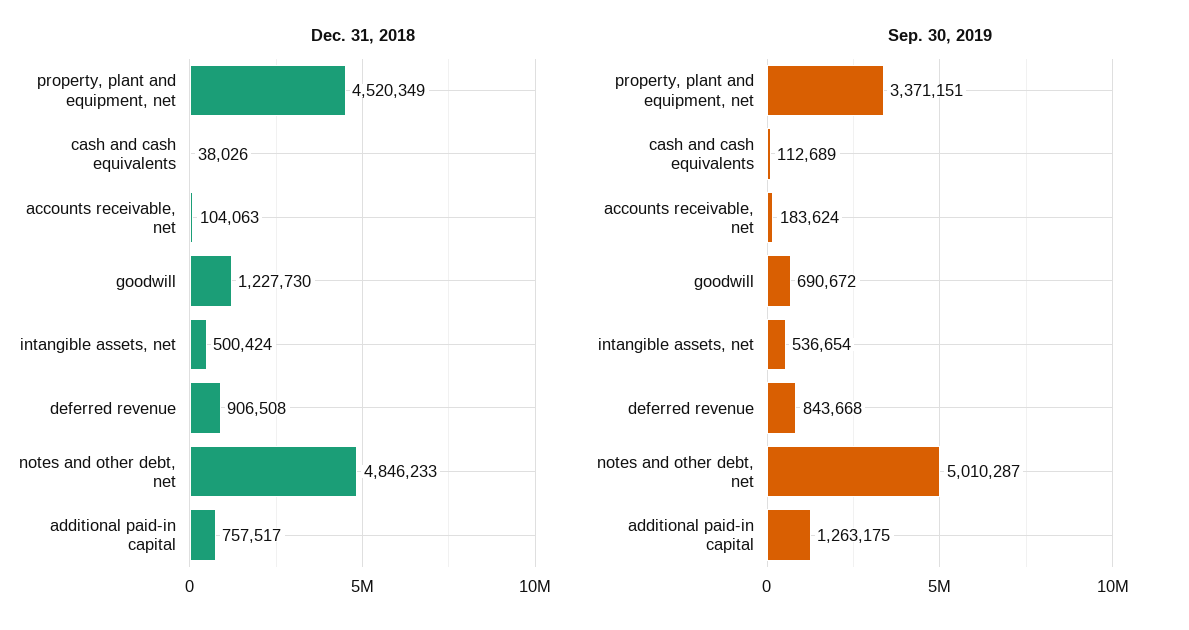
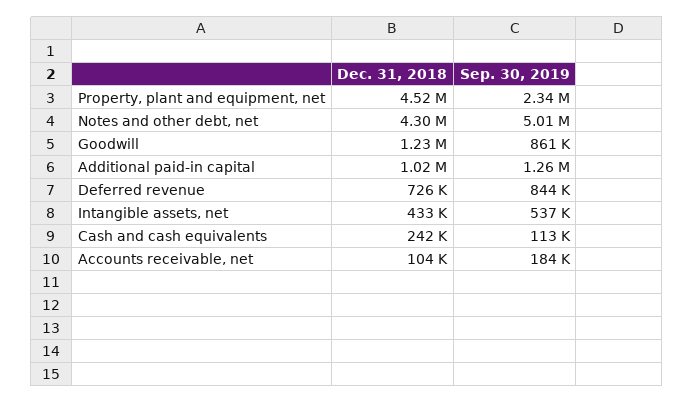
Dec. 31, 2018, cash and cash equivalents: 38026 -> 242000
Dec. 31, 2018, intangible assets, net: 500424 -> 433000
Dec. 31, 2018, deferred revenue: 906508 -> 726000
Dec. 31, 2018, notes and other debt, net: 4846233 -> 4300000
Dec. 31, 2018, additional paid-in capital: 757517 -> 1020000
Sep. 30, 2019, property, plant and equipment, net: 3371151 -> 2340000
Sep. 30, 2019, goodwill: 690672 -> 861000

